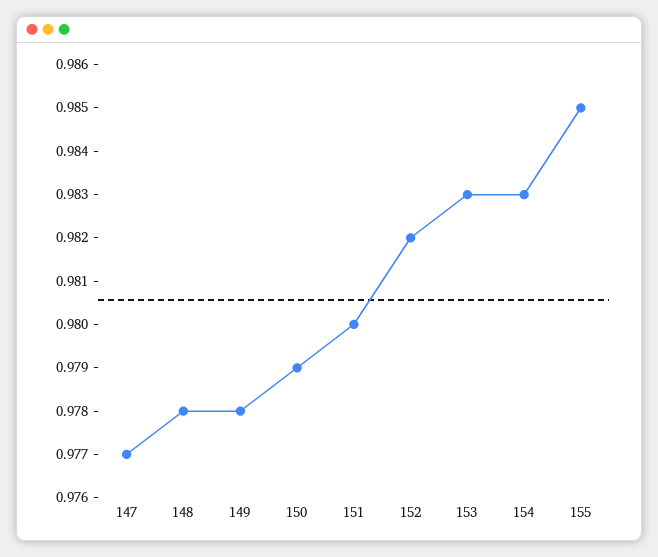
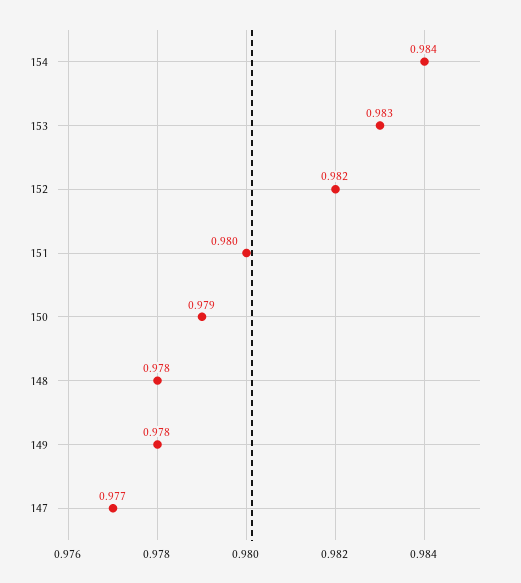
154: 0.983 -> 0.984
155: 0.985 -> none

